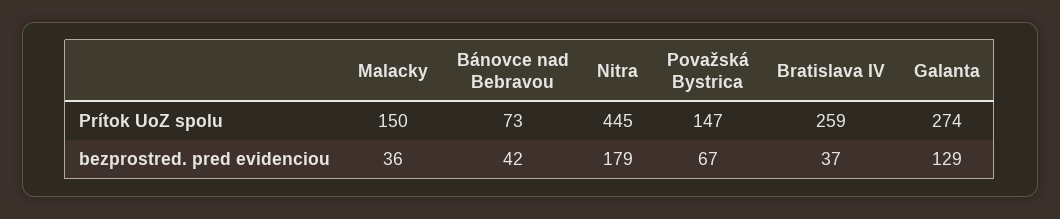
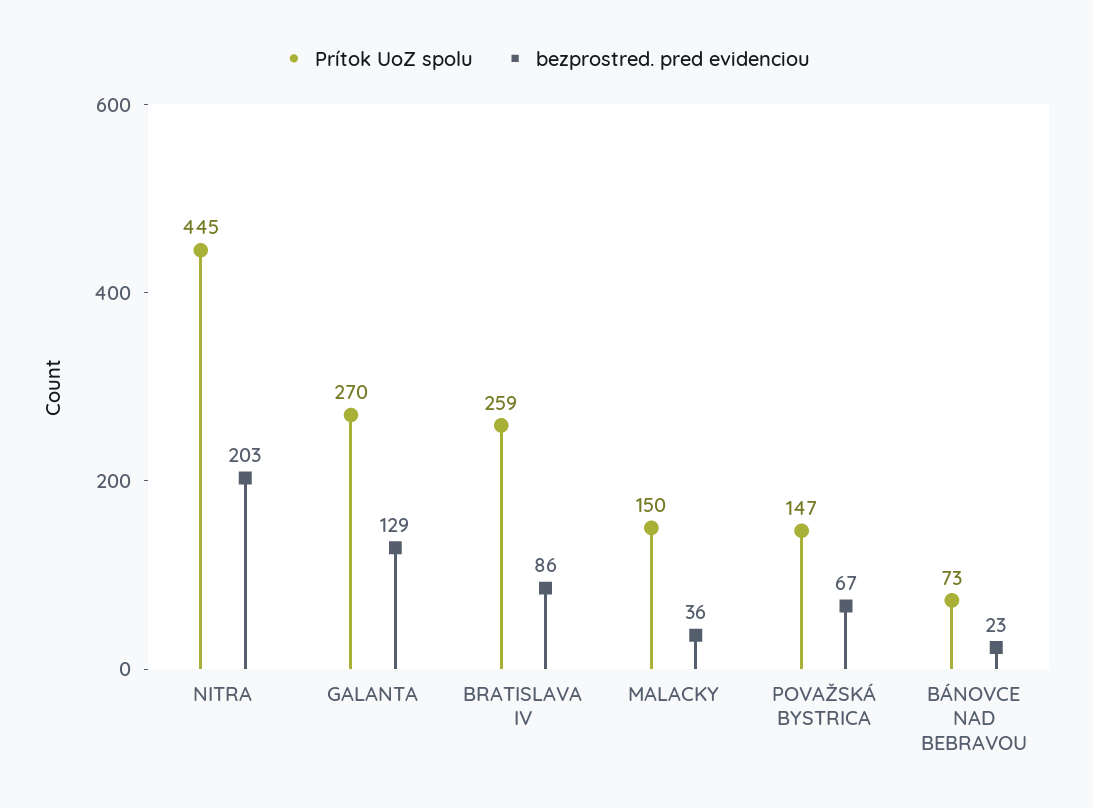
Prítok UoZ spolu, Galanta: 274 -> 270
bezprostred. pred evidenciou, Bánovce nad Bebravou: 42 -> 23
bezprostred. pred evidenciou, Nitra: 179 -> 203
bezprostred. pred evidenciou, Bratislava IV: 37 -> 86

